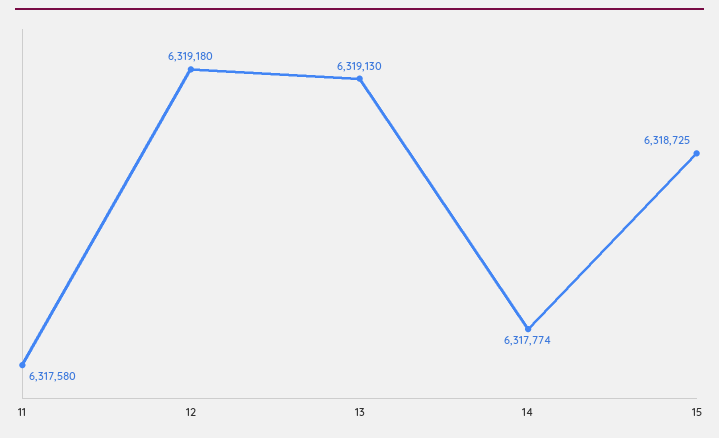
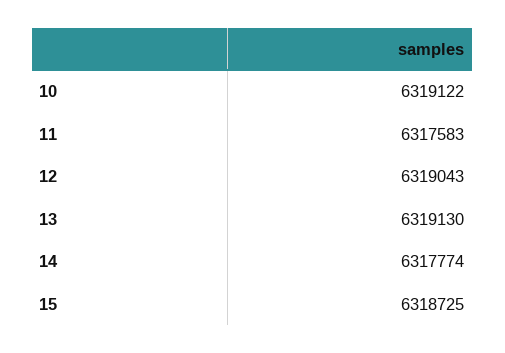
11: 6317580 -> 6317583
12: 6319180 -> 6319043
10: none -> 6319122

